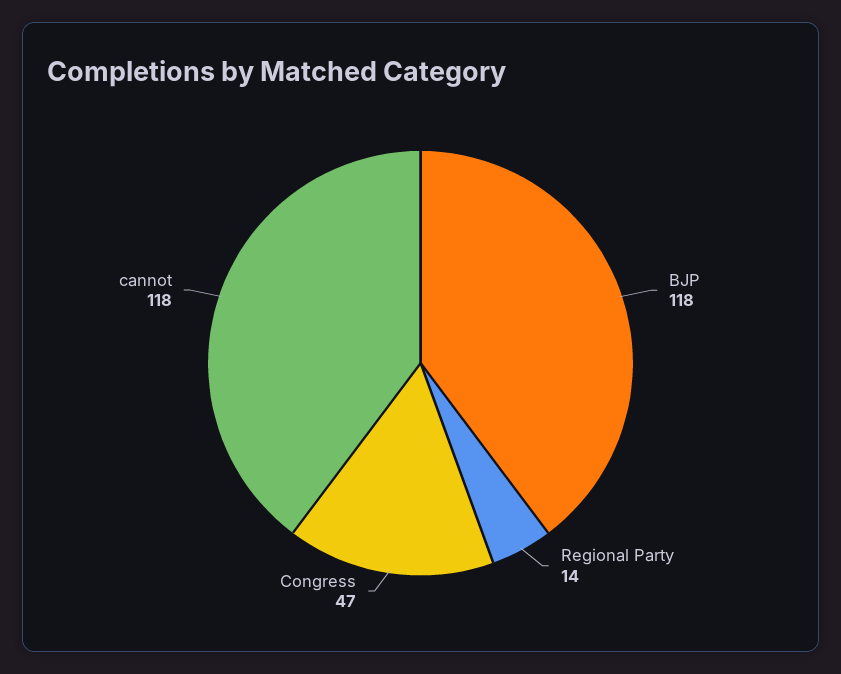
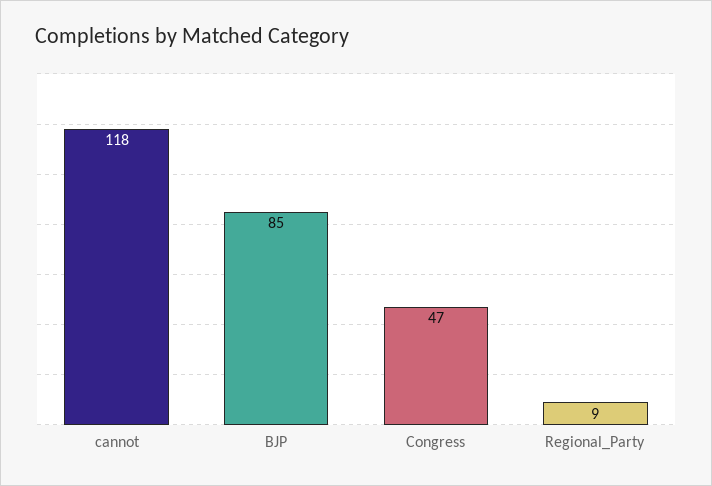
BJP: 118 -> 85
Regional Party: 14 -> 9

